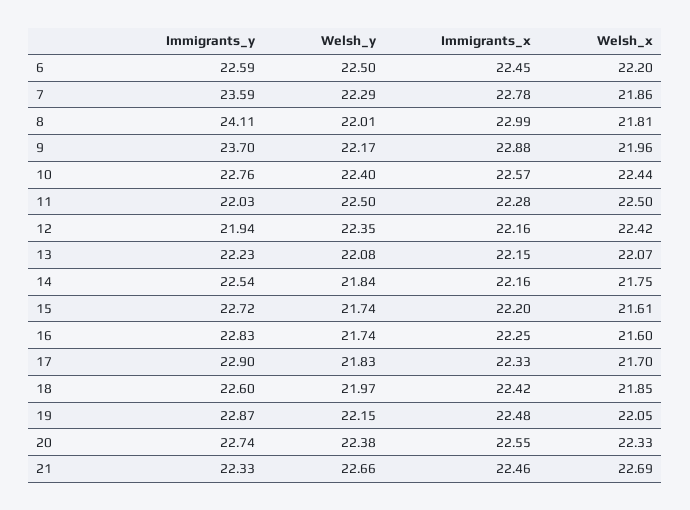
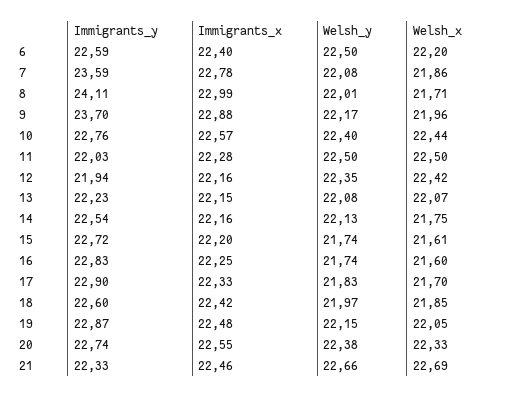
Immigrants_x, 6: 22.45 -> 22.4
Welsh_y, 7: 22.29 -> 22.08
Welsh_x, 8: 21.81 -> 21.71
Welsh_y, 14: 21.84 -> 22.13

